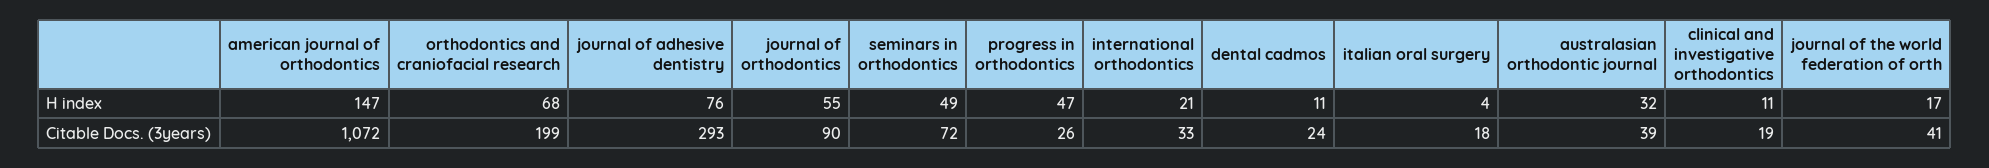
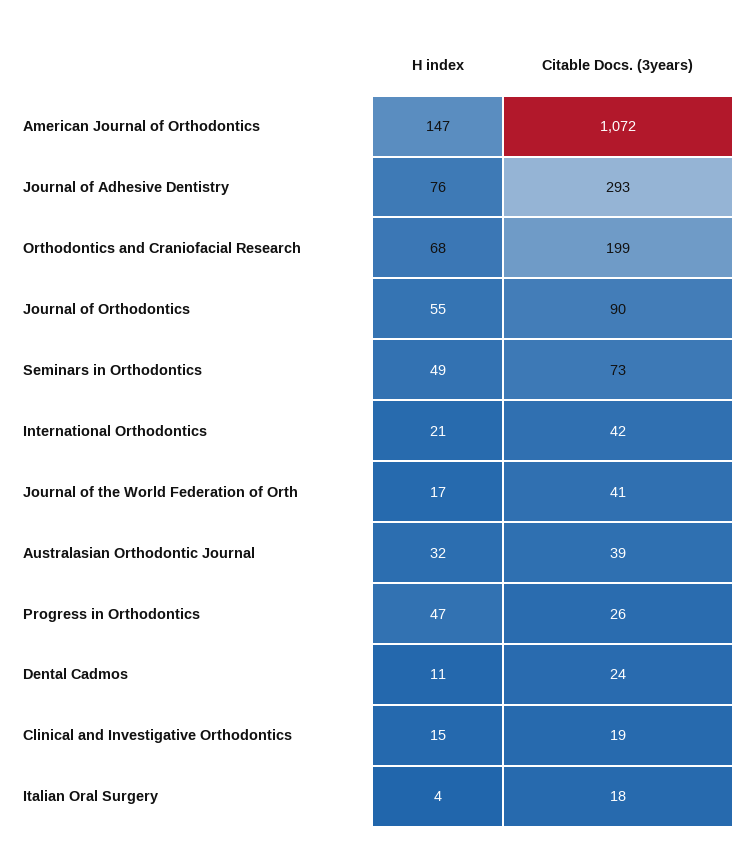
clinical and investigative orthodontics, H index: 11 -> 15
seminars in orthodontics, Citable Docs. (3years): 72 -> 73
international orthodontics, Citable Docs. (3years): 33 -> 42

